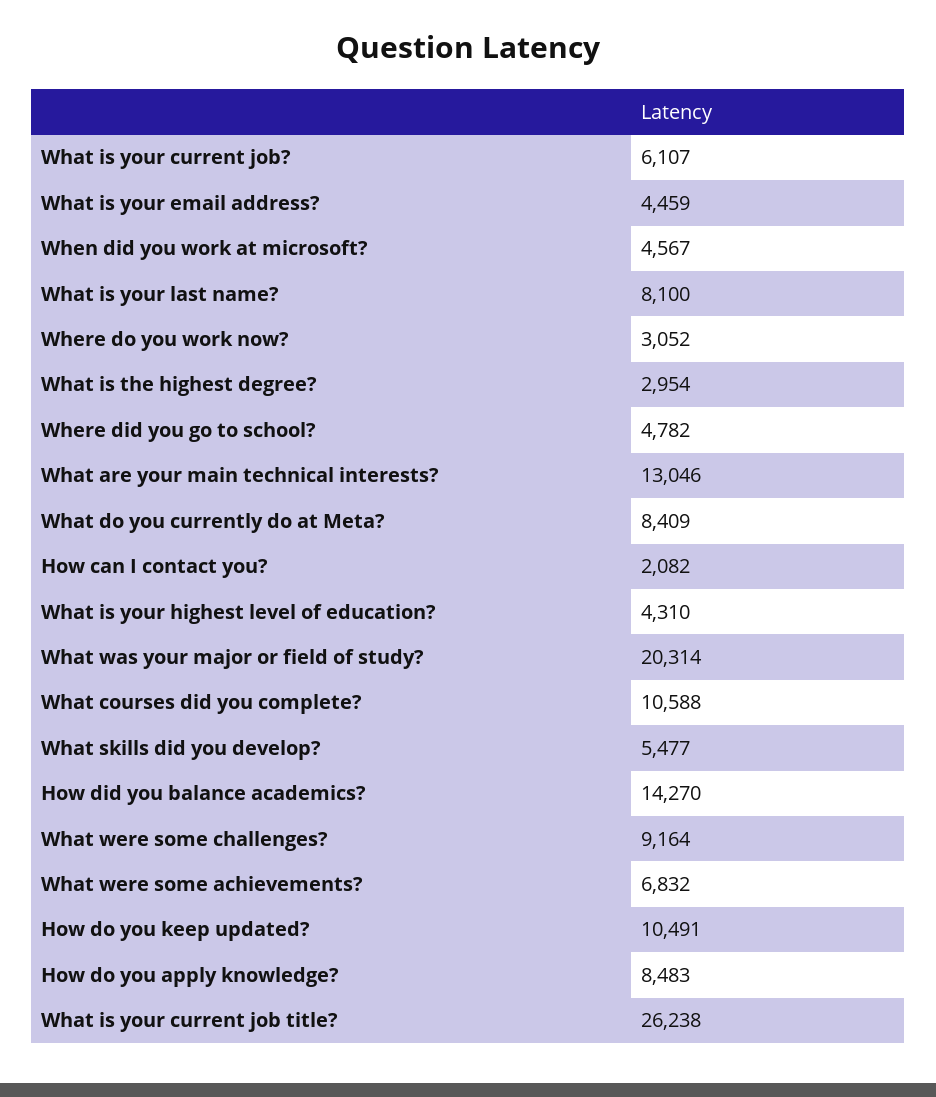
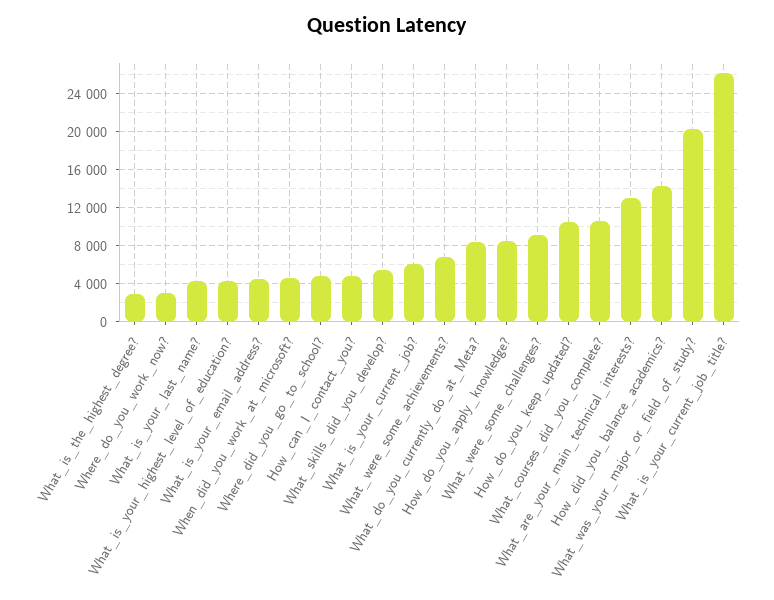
What is your last name?: 8100 -> 4000
How can I contact you?: 2082 -> 5000

